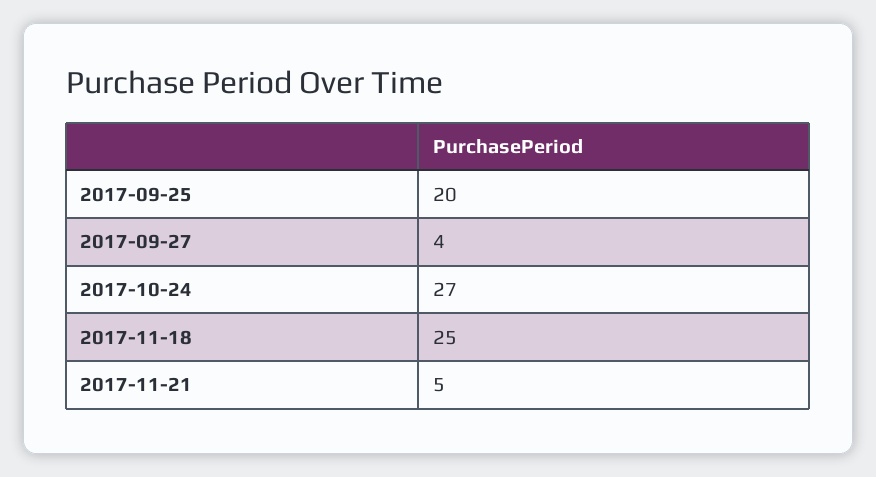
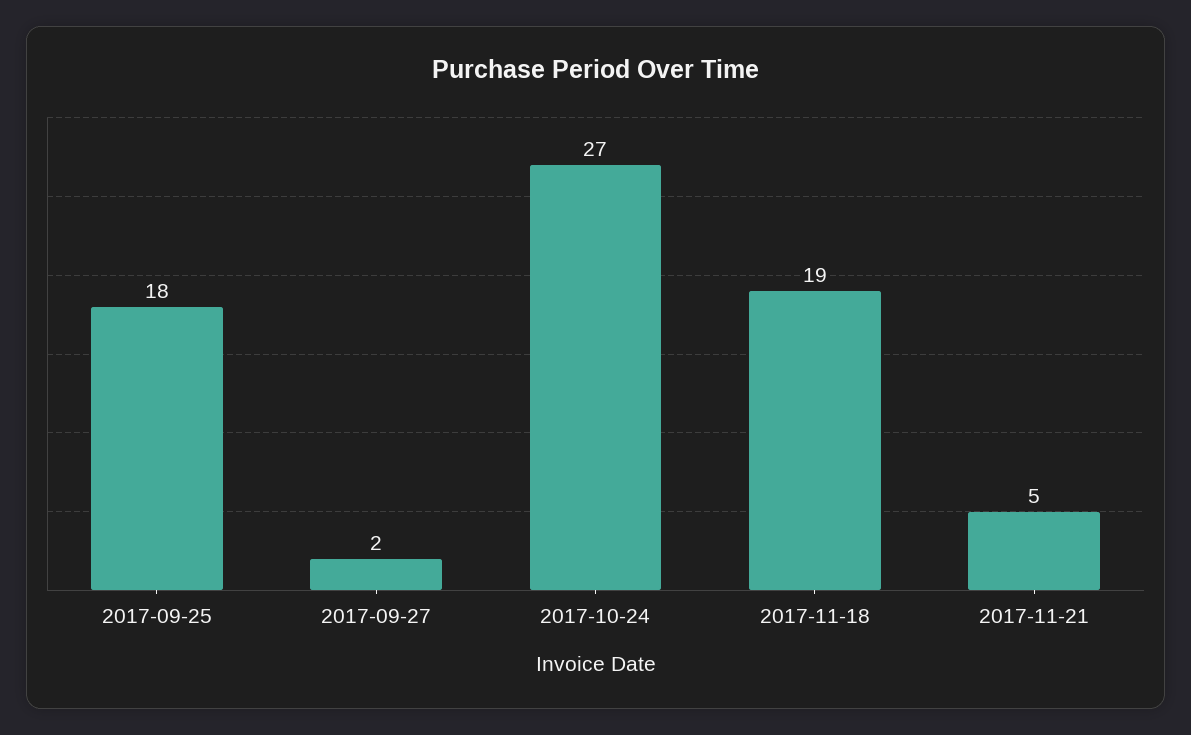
2017-09-25: 20 -> 18
2017-09-27: 4 -> 2
2017-11-18: 25 -> 19

